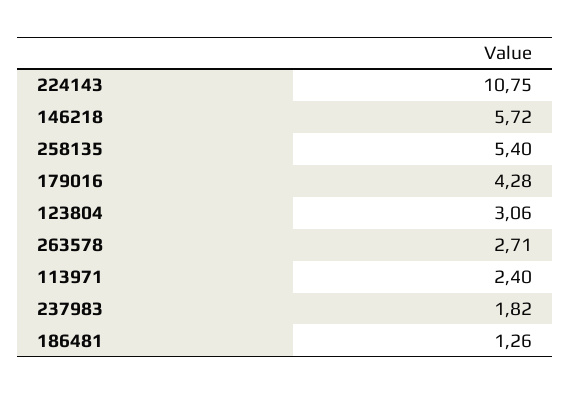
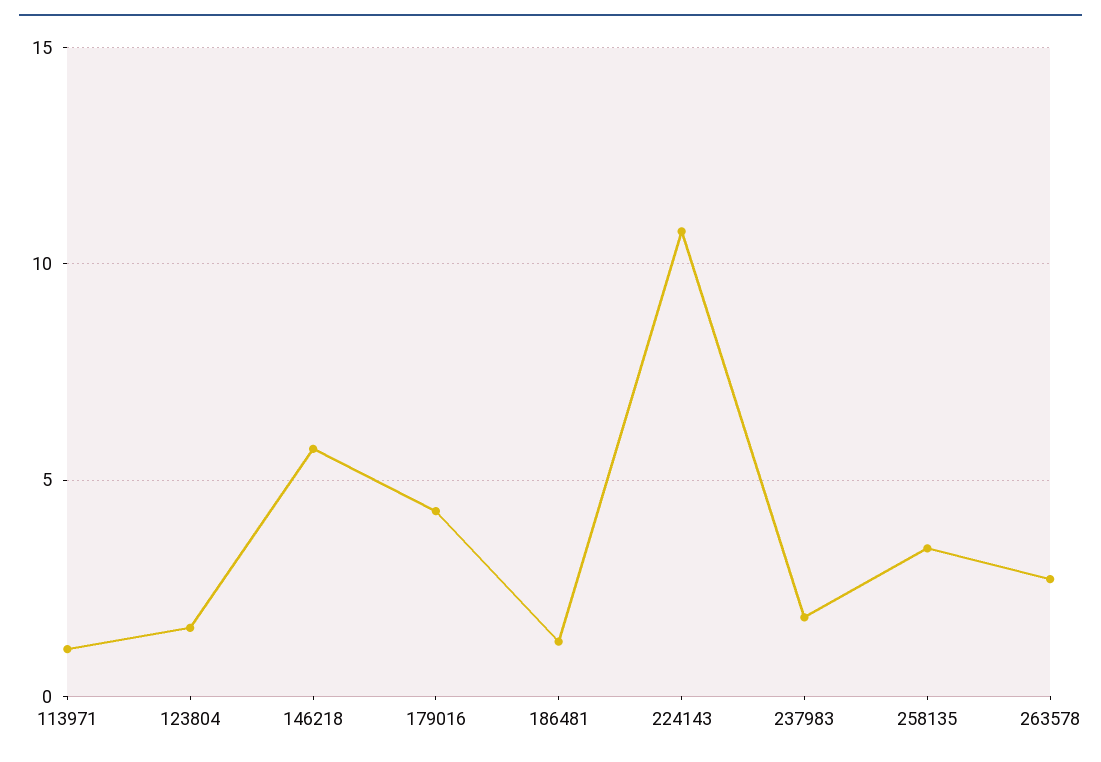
258135: 5.4 -> 3.5
123804: 3.06 -> 1.5
113971: 2.4 -> 1

